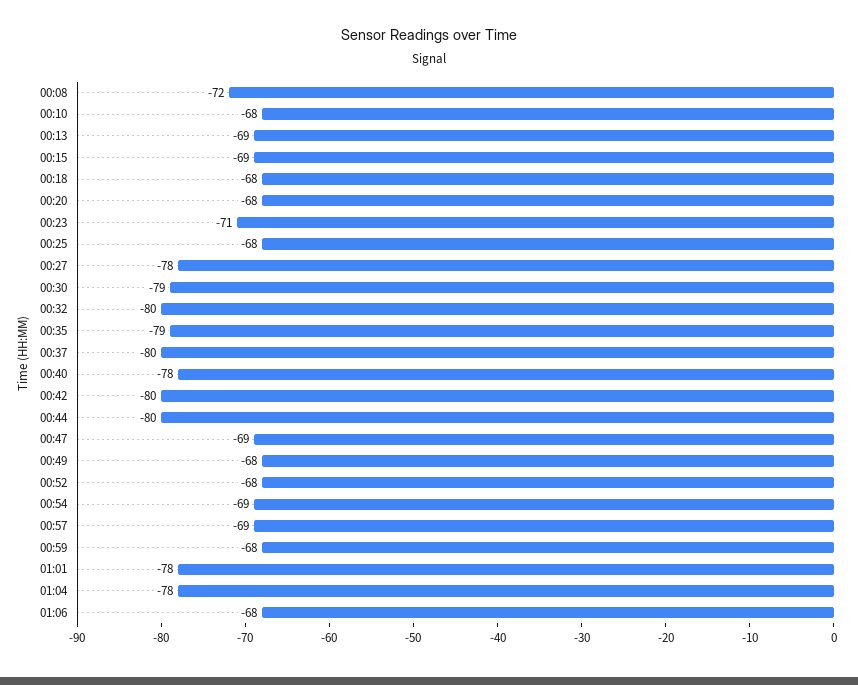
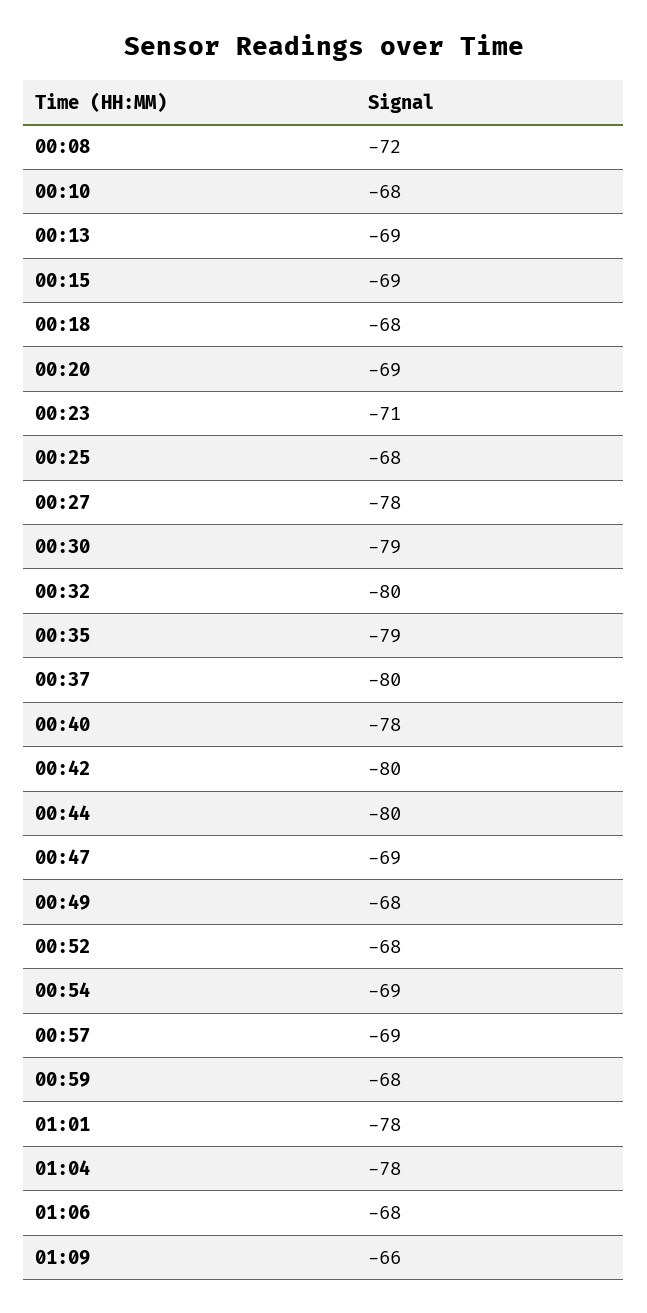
00:20: -68 -> -69
01:09: none -> -66

